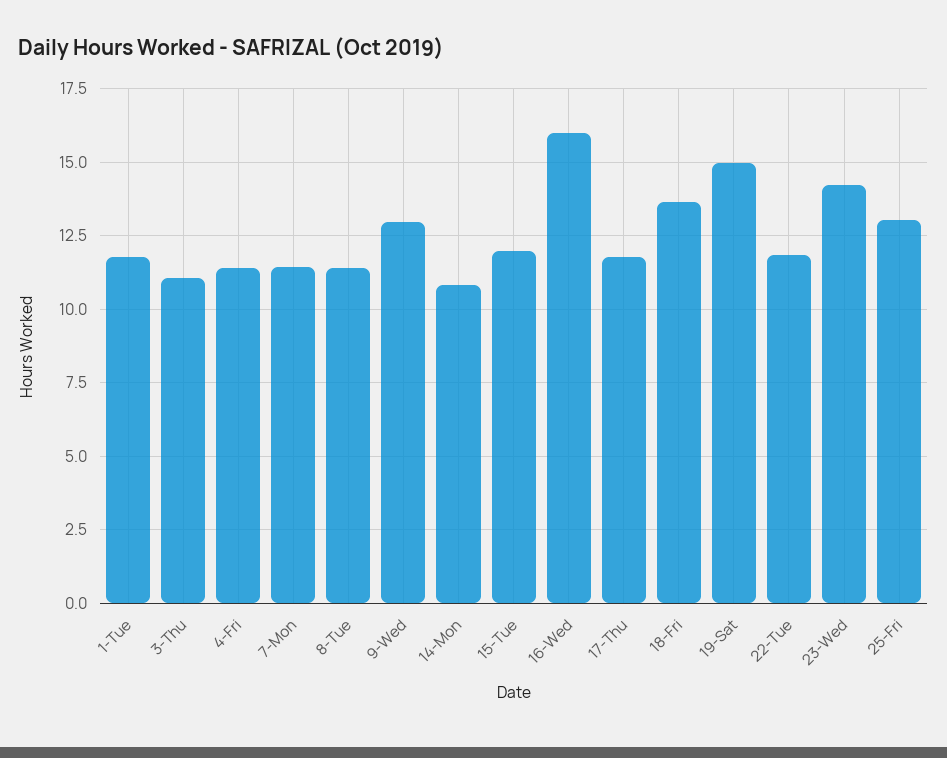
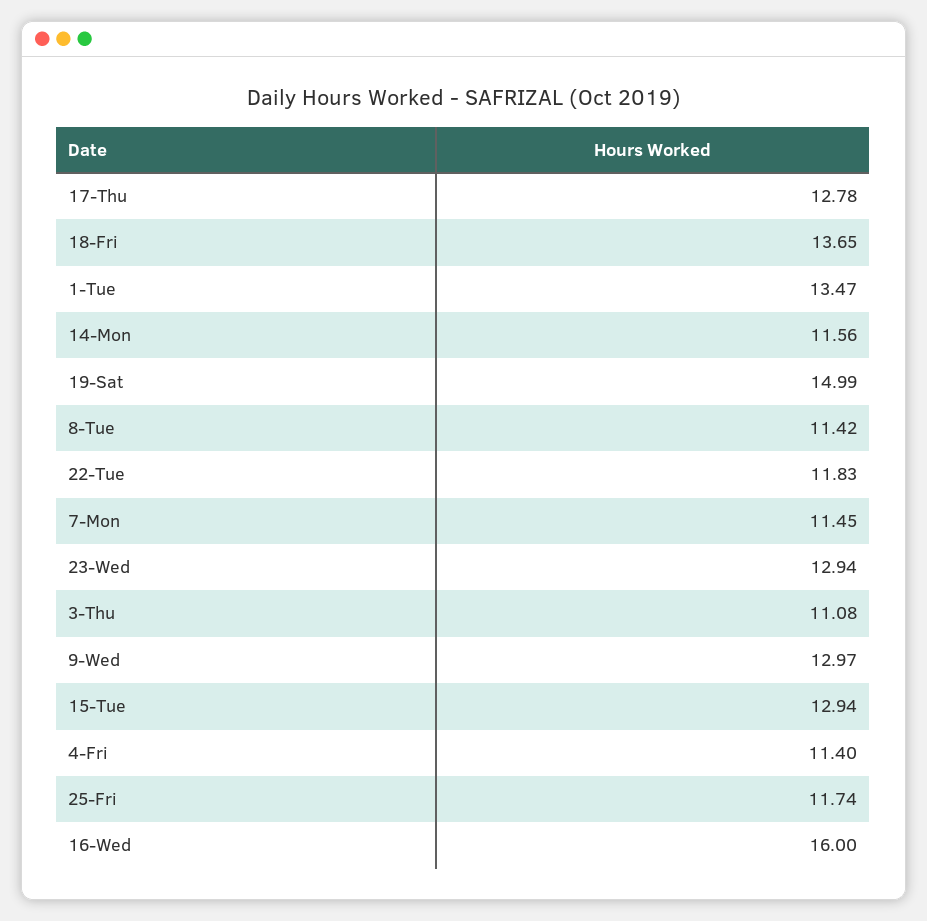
1-Tue: 11.75 -> 13.47
14-Mon: 10.75 -> 11.56
15-Tue: 12 -> 12.94
17-Thu: 11.75 -> 12.78
23-Wed: 14.25 -> 12.94
25-Fri: 13 -> 11.74

